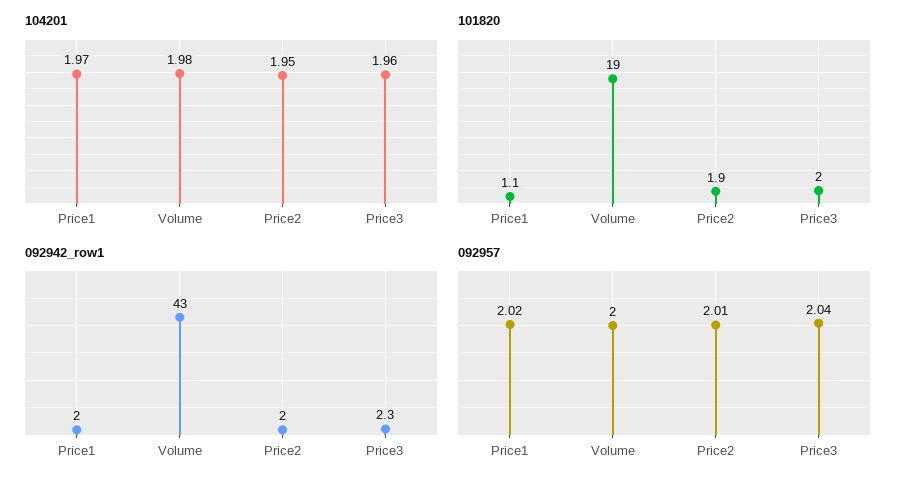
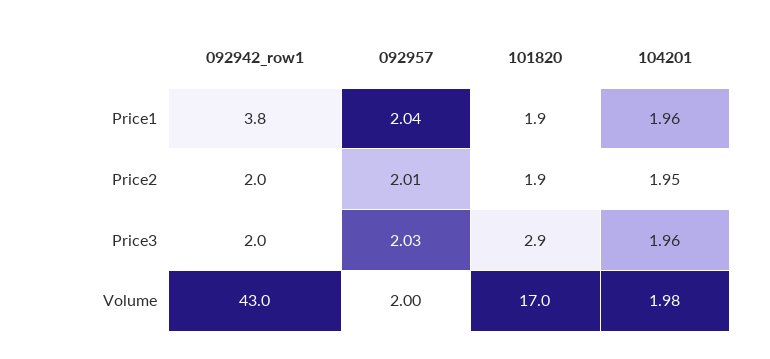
104201, Price1: 1.97 -> 1.96
101820, Price1: 1.1 -> 1.9
101820, Volume: 19 -> 17
101820, Price3: 2 -> 2.9
092942_row1, Price1: 2 -> 3.8
092942_row1, Price3: 2.3 -> 2
092957, Price1: 2.02 -> 2.04
092957, Price3: 2.04 -> 2.03

